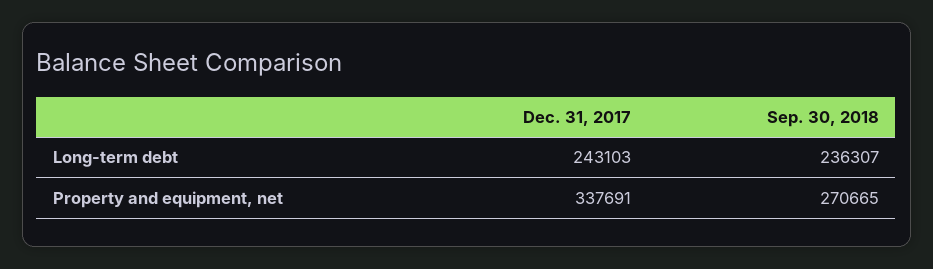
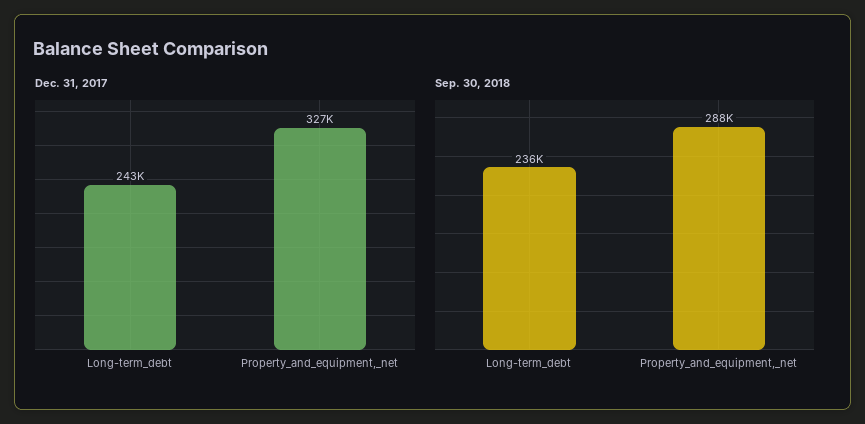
Dec. 31, 2017, Property and equipment, net: 337691 -> 327000
Sep. 30, 2018, Property and equipment, net: 270665 -> 288000

